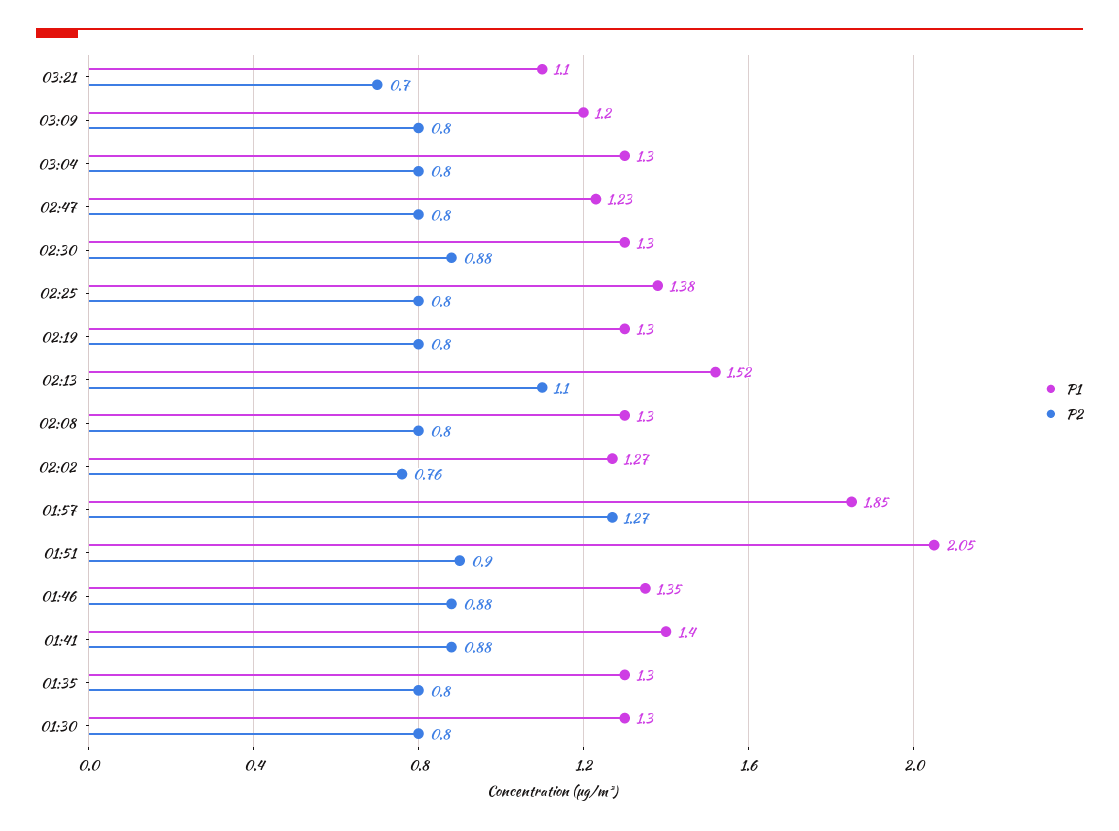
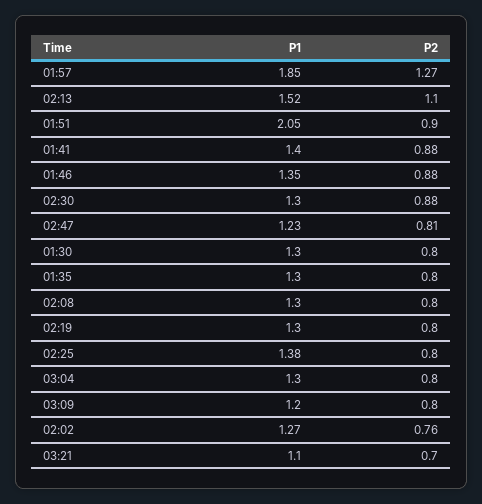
P2, 02:47: 0.8 -> 0.81

